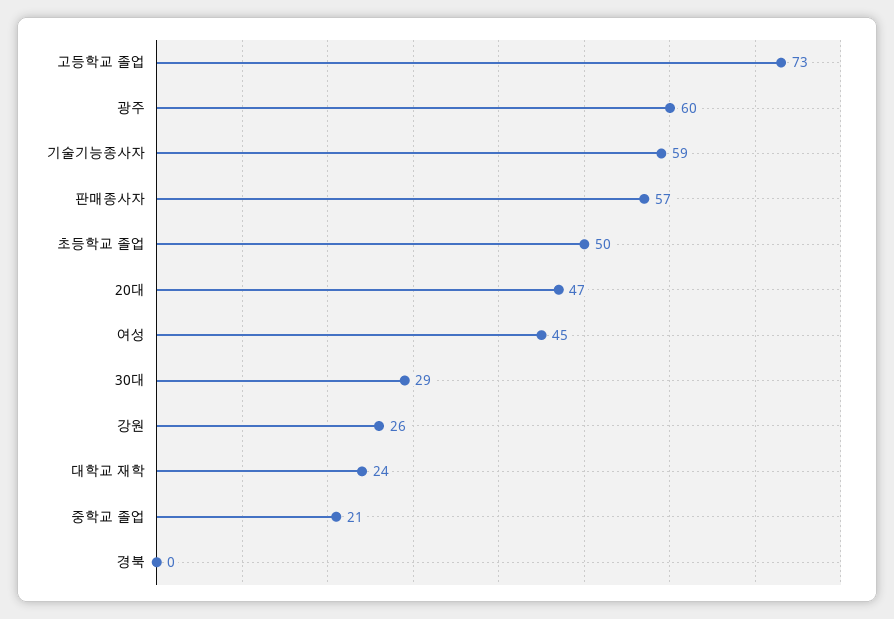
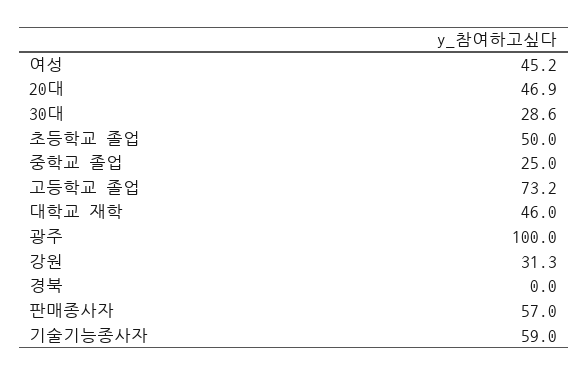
광주: 60 -> 100
강원: 26 -> 31.3
대학교 재학: 24 -> 46
중학교 졸업: 21 -> 25

